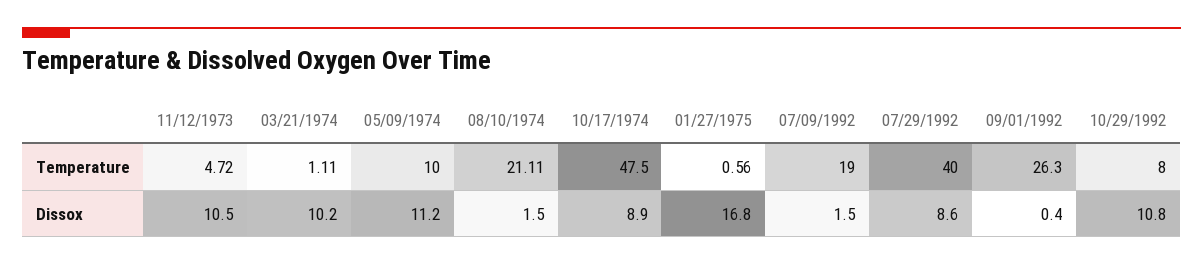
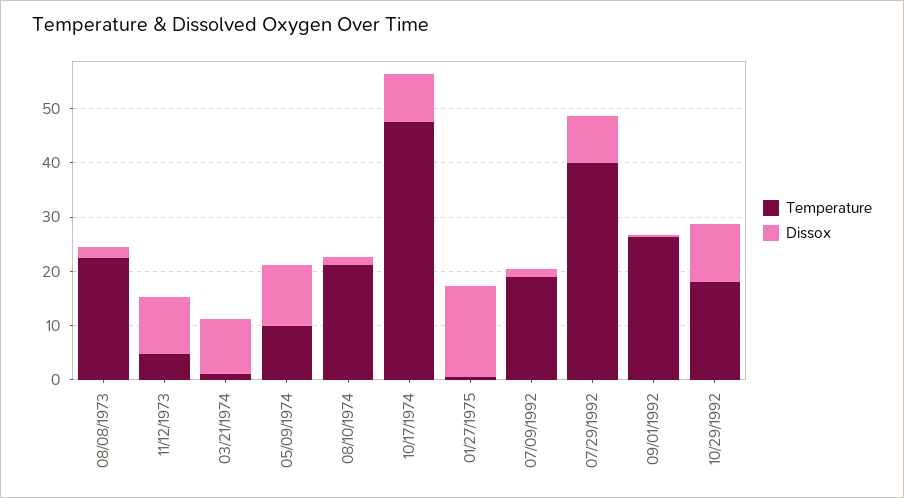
Temperature, 10/29/1992: 8 -> 18
Temperature, 08/08/1973: none -> 22
Dissox, 08/08/1973: none -> 2

